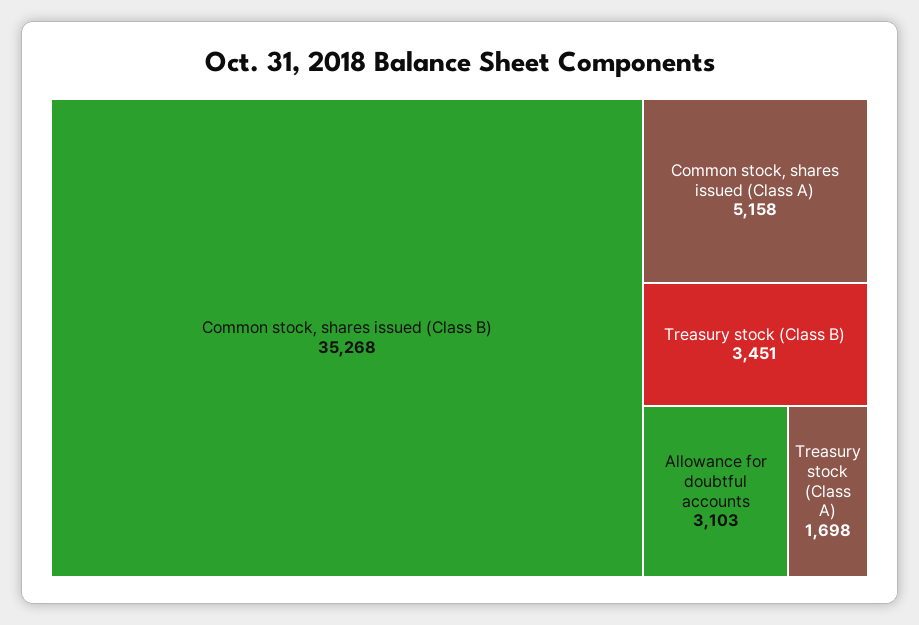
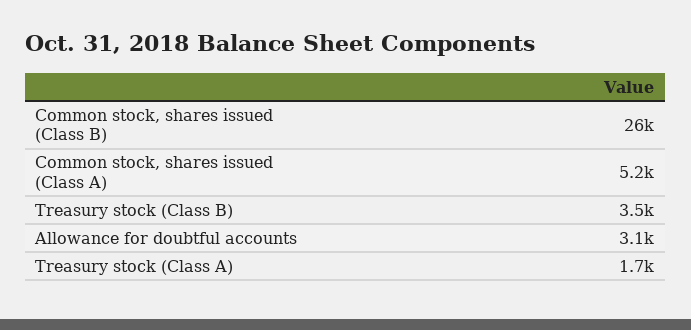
Common stock, shares issued (Class B): 35268 -> 26000

